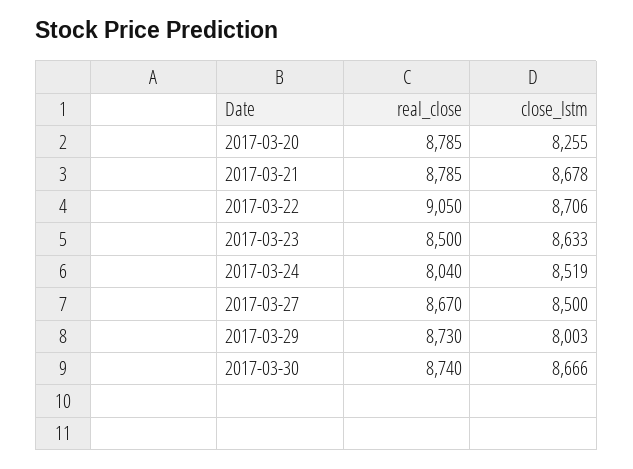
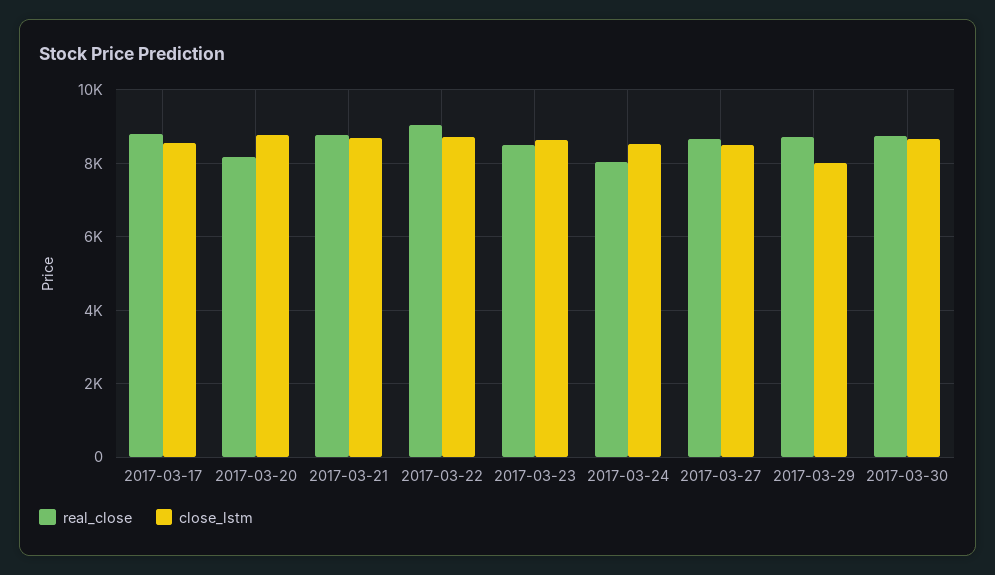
real_close, 2017-03-20: 8785 -> 8200
close_lstm, 2017-03-20: 8255 -> 8800
real_close, 2017-03-17: none -> 8800
close_lstm, 2017-03-17: none -> 8600

